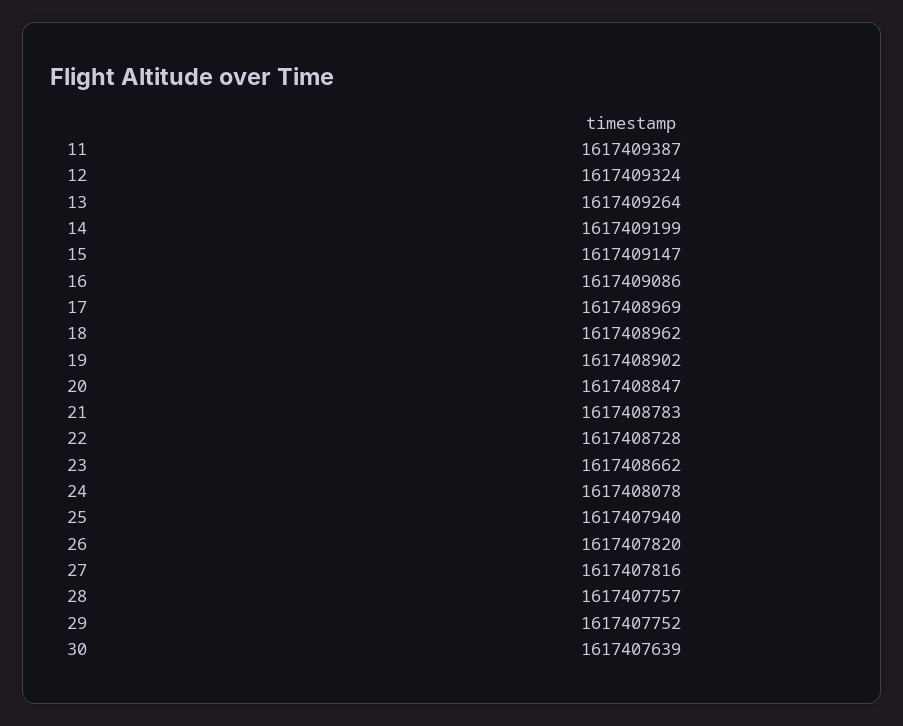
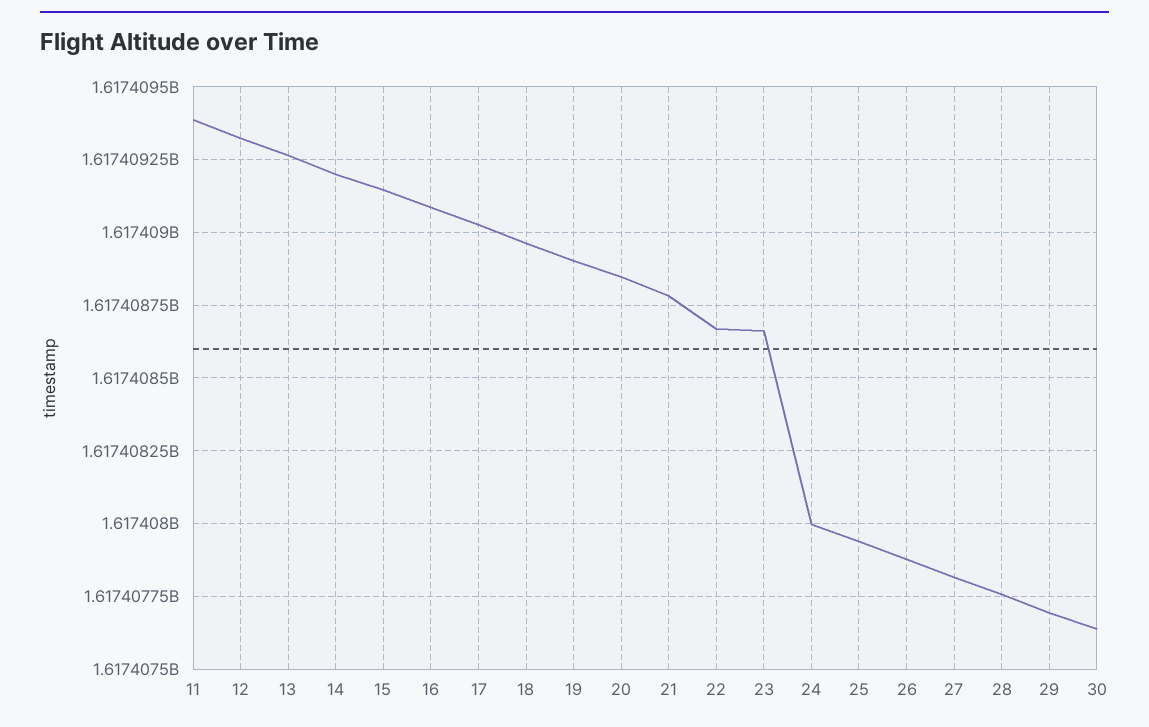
17: 1617408969 -> 1617409025
22: 1617408728 -> 1617408675
24: 1617408078 -> 1617408000
26: 1617407820 -> 1617407875
29: 1617407752 -> 1617407700

